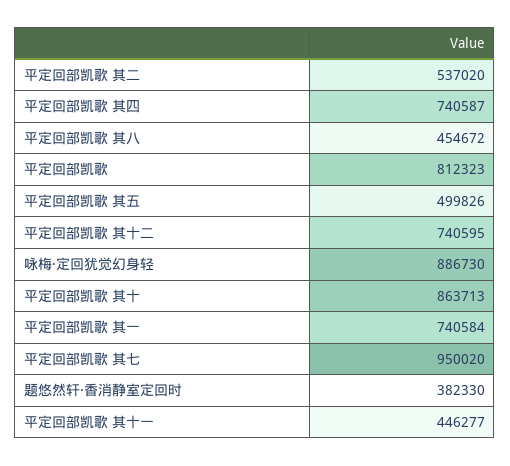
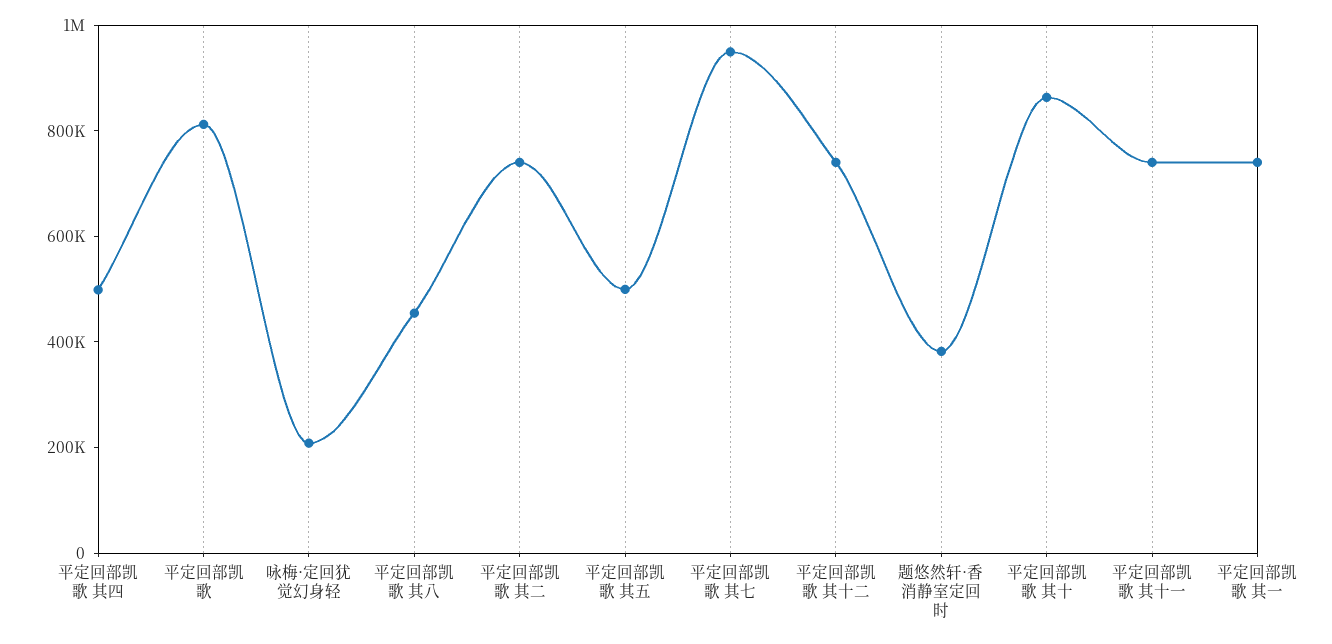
平定回部凯歌 其二: 537020 -> 750000
平定回部凯歌 其四: 740587 -> 500000
咏梅·定回犹觉幻身轻: 886730 -> 200000
平定回部凯歌 其十一: 446277 -> 750000

